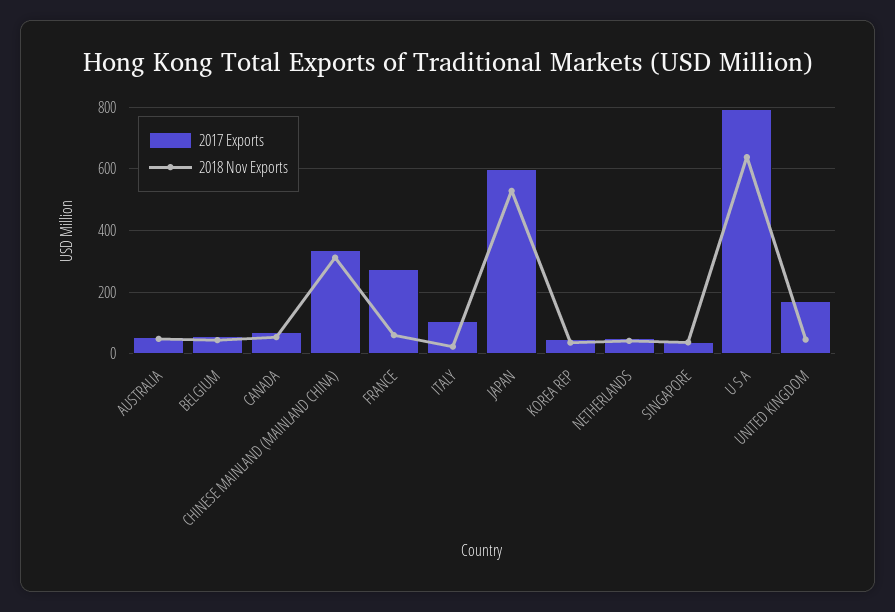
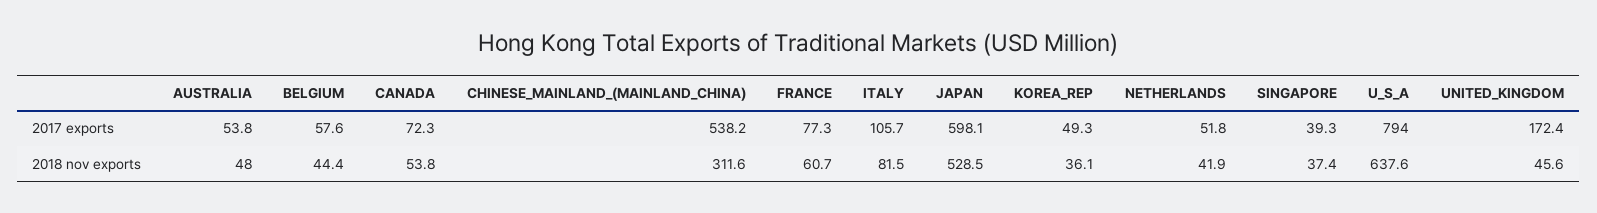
2017 Exports, CHINESE MAINLAND (MAINLAND CHINA): 340 -> 538.2
2017 Exports, FRANCE: 280 -> 77.3
2018 Nov Exports, ITALY: 20 -> 81.5

